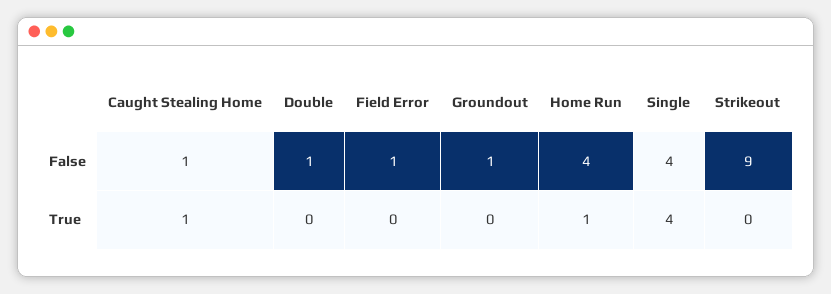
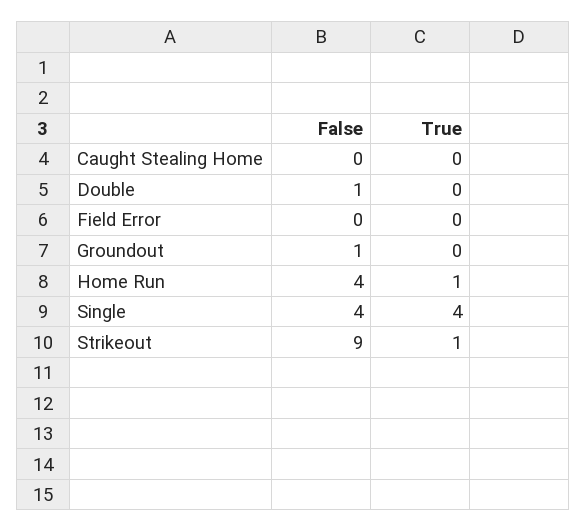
Caught Stealing Home, False: 1 -> 0
Field Error, False: 1 -> 0
Caught Stealing Home, True: 1 -> 0
Strikeout, True: 0 -> 1

